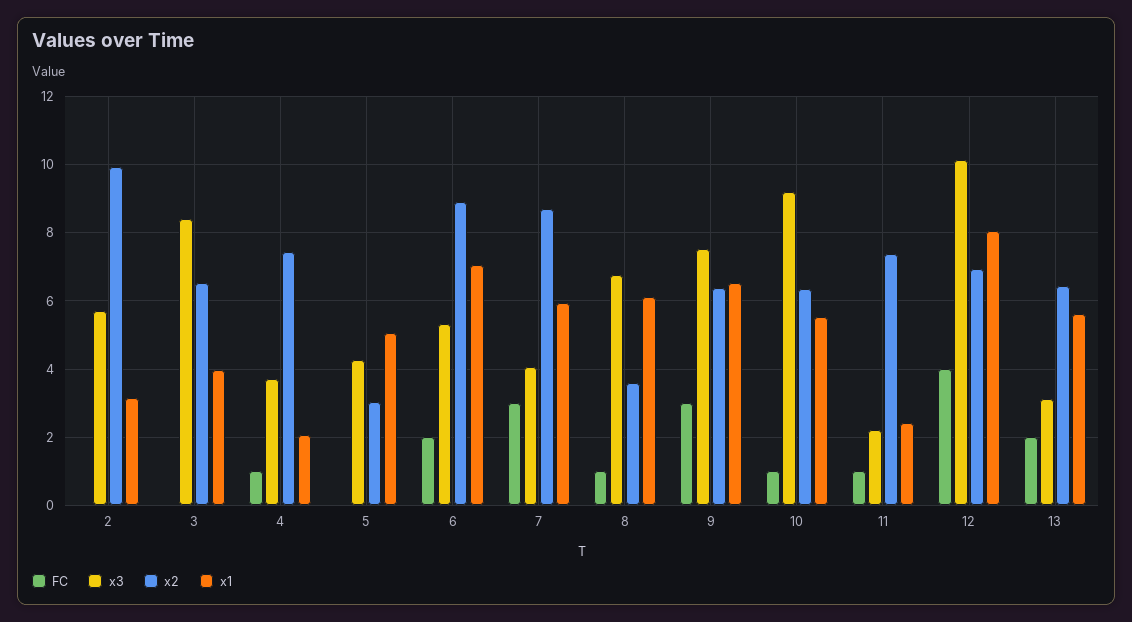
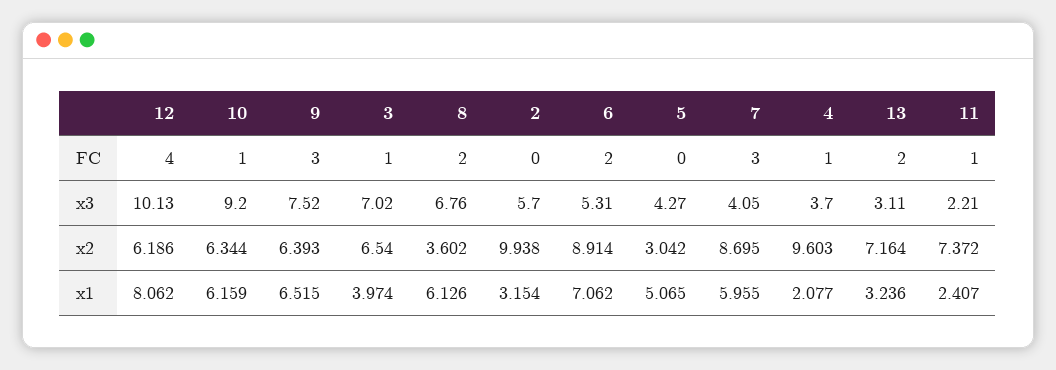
FC, 3: 0 -> 1
x3, 3: 8.4 -> 7.02
x2, 4: 7.4 -> 9.603
FC, 8: 1 -> 2
x1, 10: 5.6 -> 6.159
x2, 12: 7 -> 6.186
x2, 13: 6.4 -> 7.164
x1, 13: 5.6 -> 3.236

